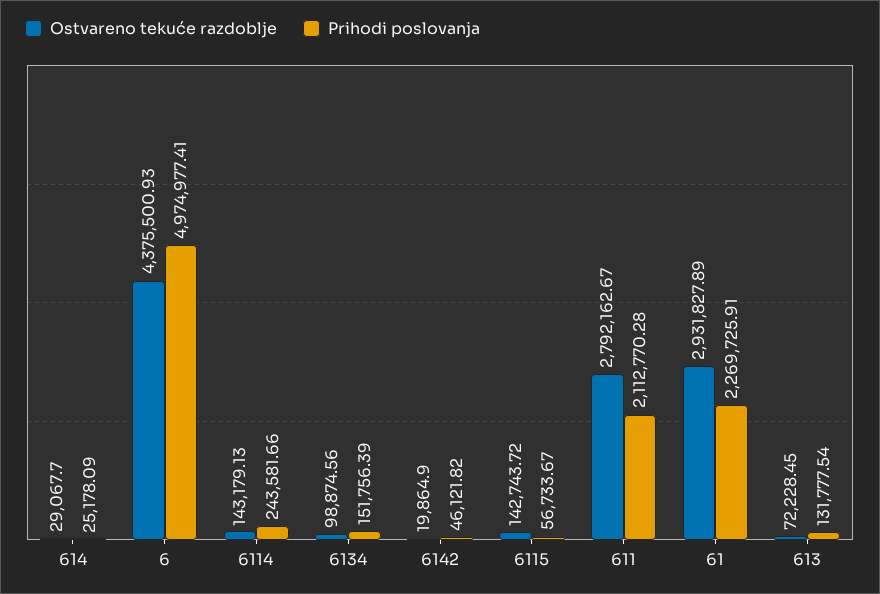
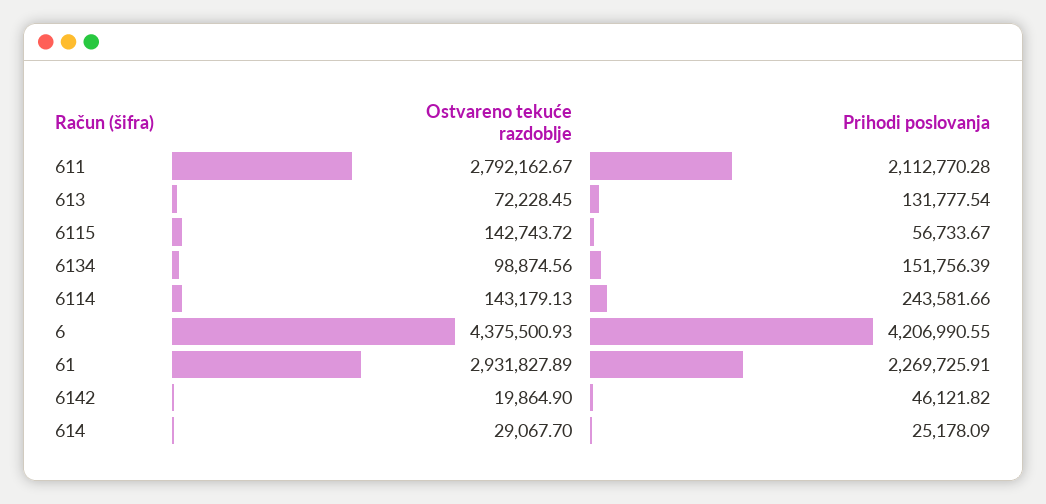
Prihodi poslovanja, 6: 4974977.41 -> 4206990.55

